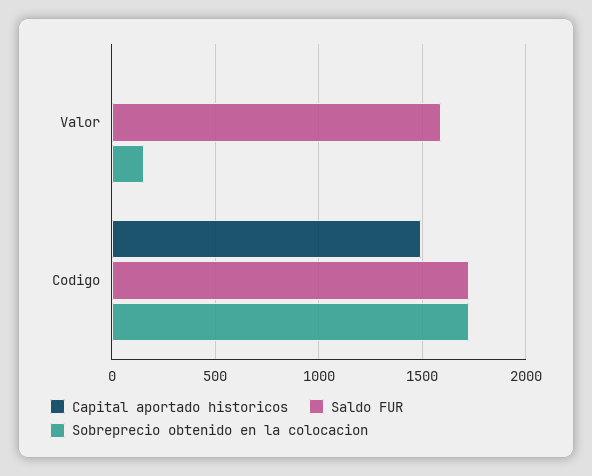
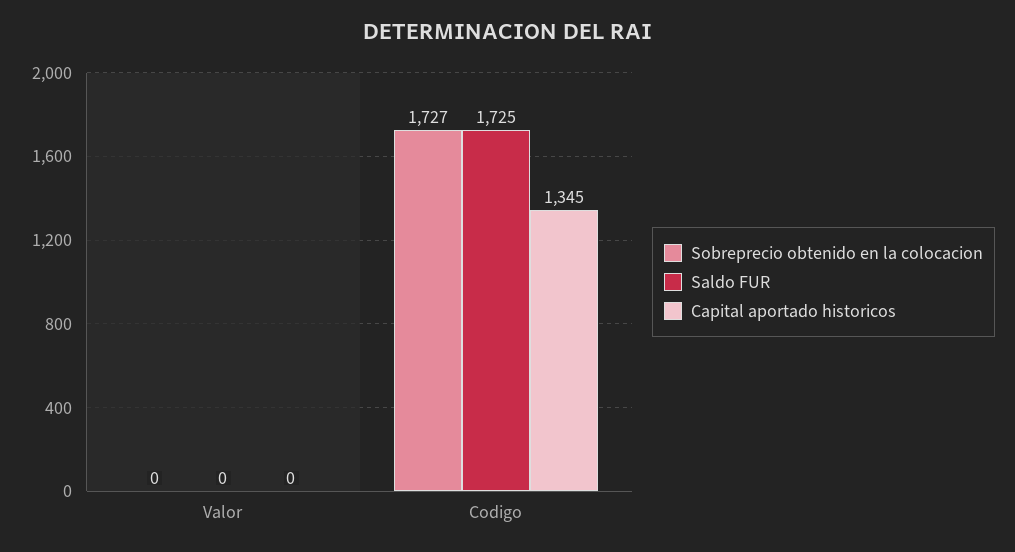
Saldo FUR, Valor: 1600 -> 0
Sobreprecio obtenido en la colocacion, Valor: 150 -> 0
Capital aportado historicos, Codigo: 1500 -> 1345

